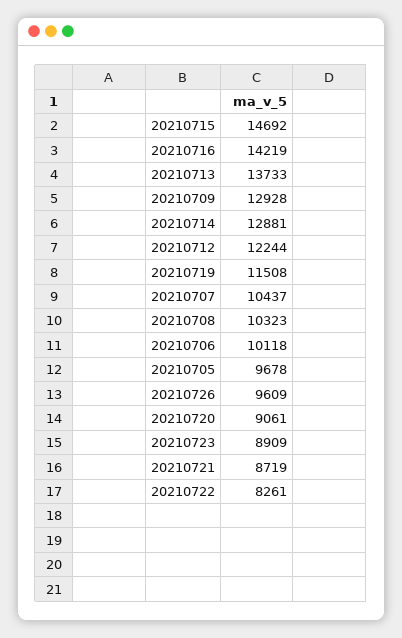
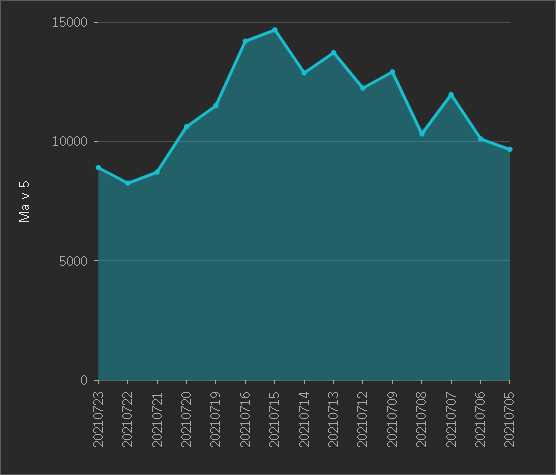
20210707: 10437 -> 12000
20210726: 9609 -> none
20210720: 9061 -> 10500

